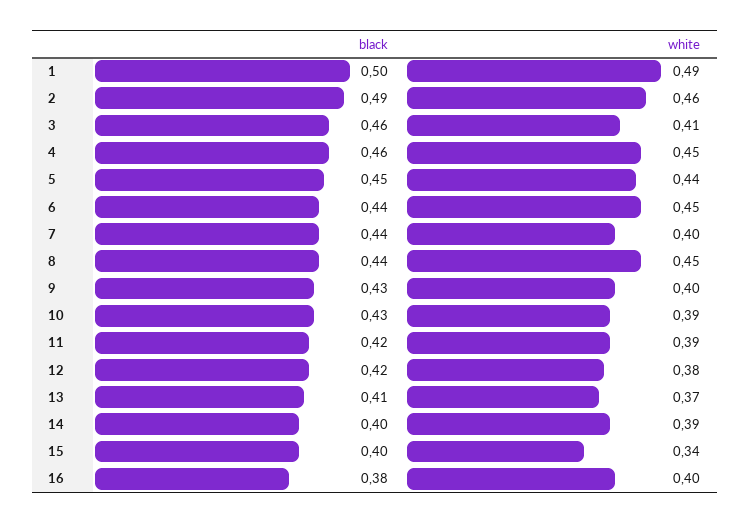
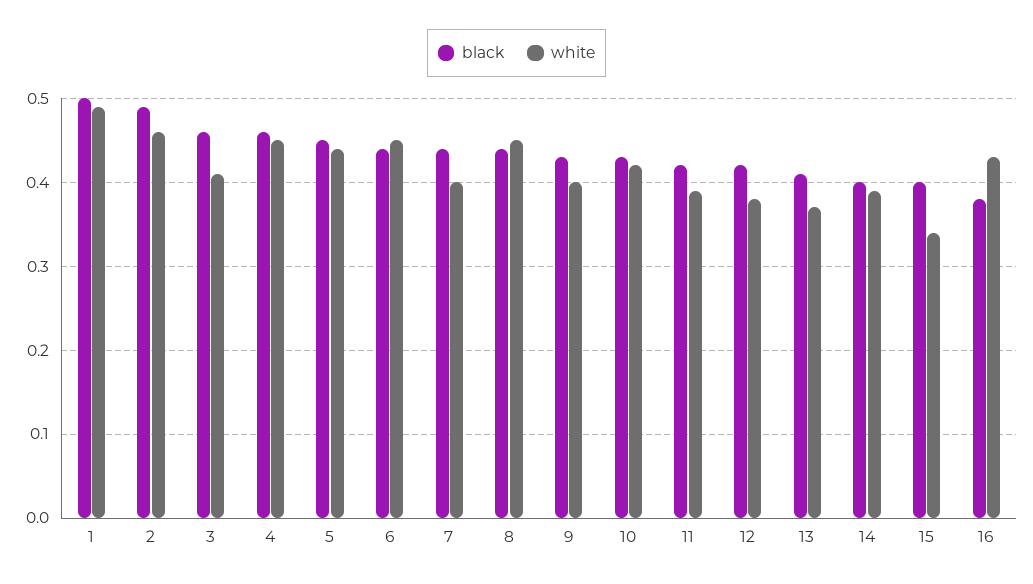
white, 10: 0.39 -> 0.42
white, 16: 0.4 -> 0.43

